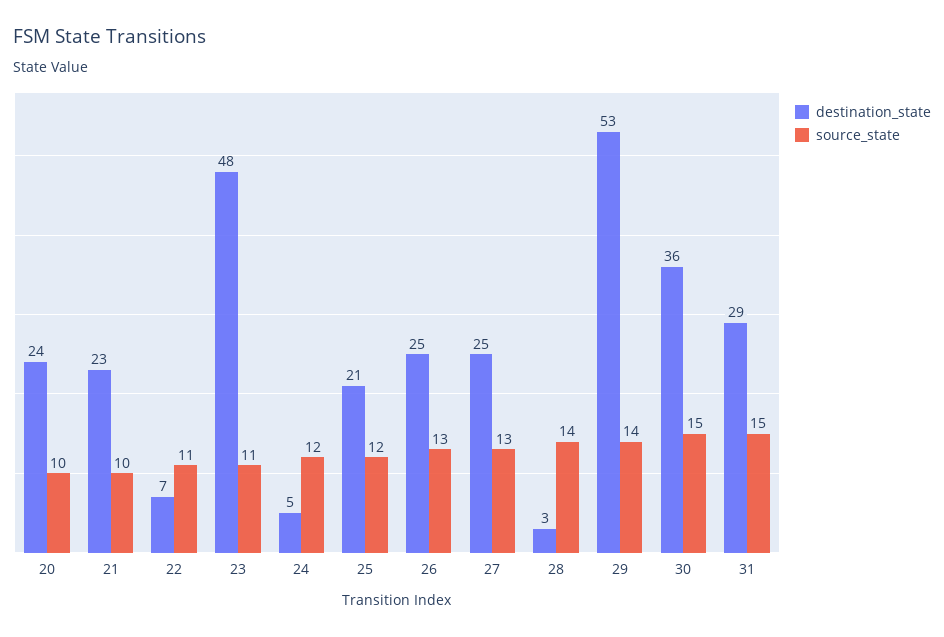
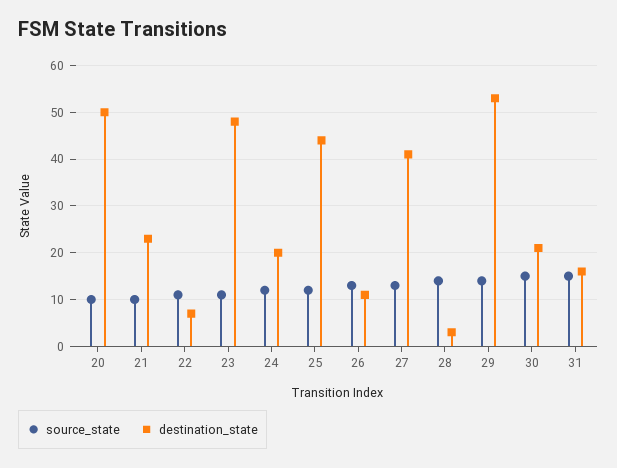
destination_state, 20: 24 -> 50
destination_state, 24: 5 -> 20
destination_state, 25: 21 -> 45
destination_state, 26: 25 -> 10
destination_state, 27: 25 -> 40
destination_state, 30: 36 -> 20
destination_state, 31: 29 -> 15

